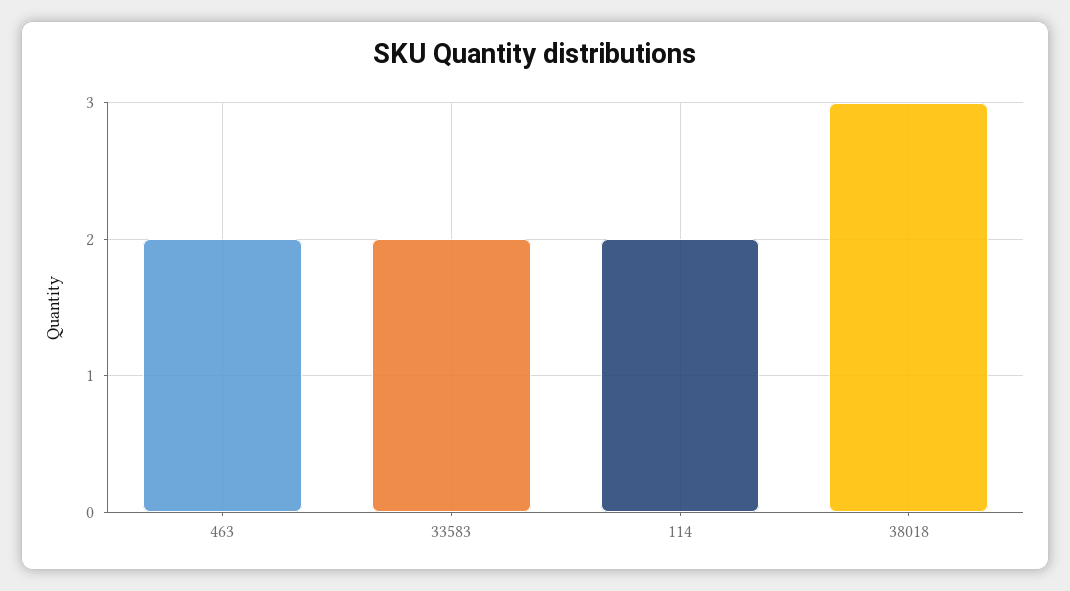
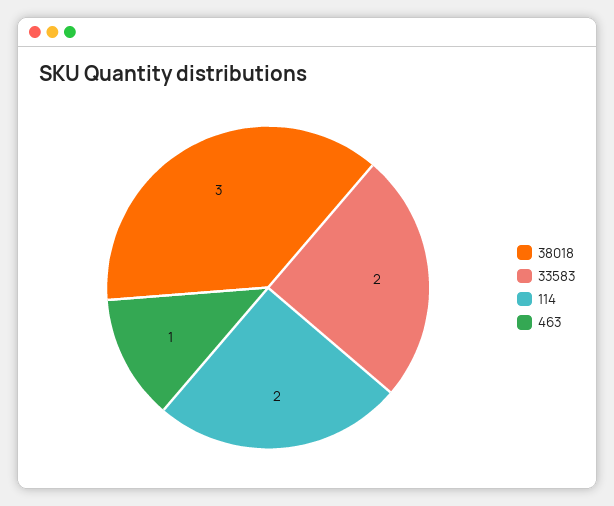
463: 2 -> 1

